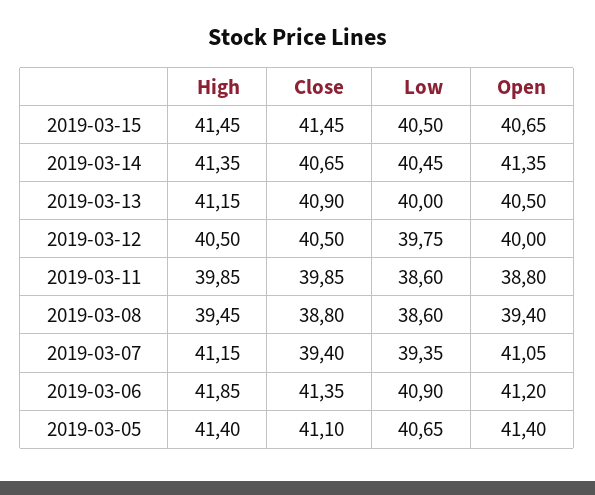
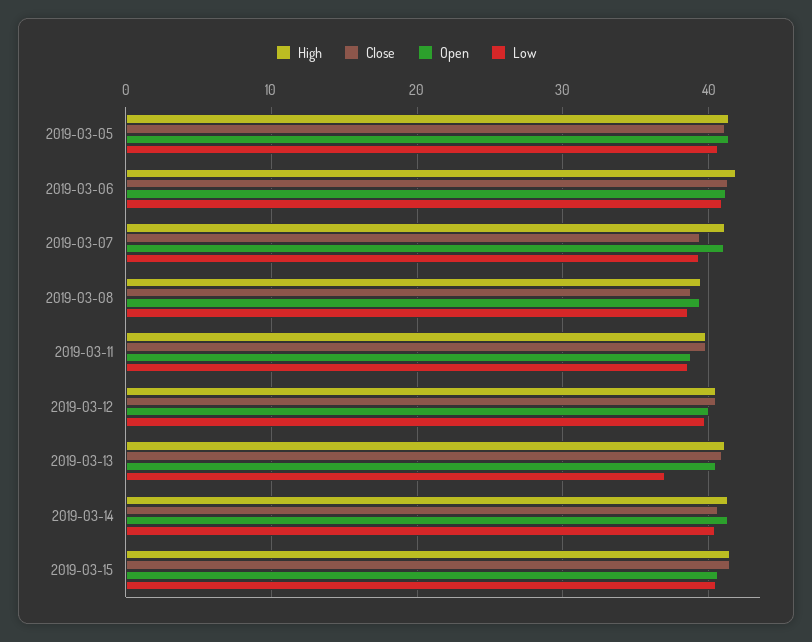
Low, 2019-03-13: 40 -> 37

